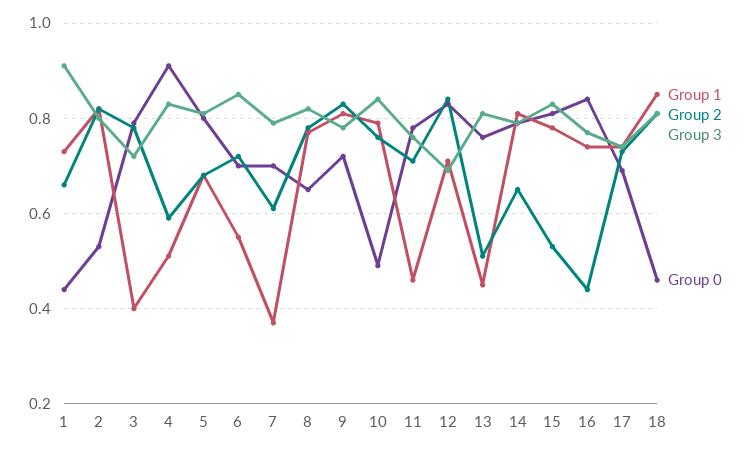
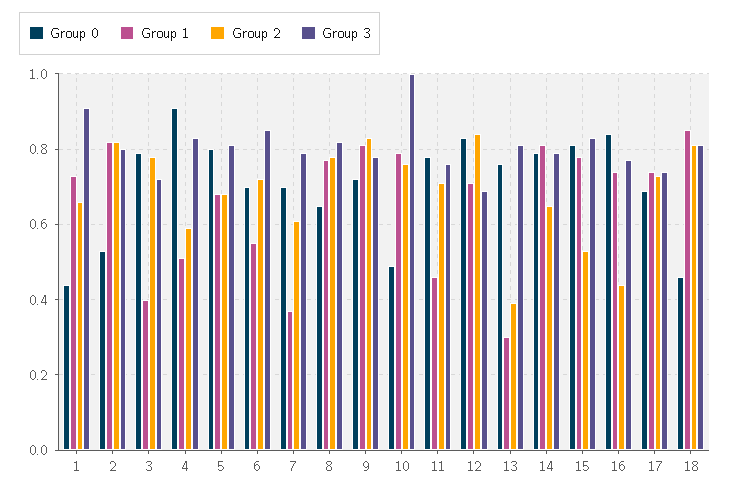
Group 3, 10: 0.85 -> 1
Group 1, 13: 0.45 -> 0.3
Group 2, 13: 0.5 -> 0.4

